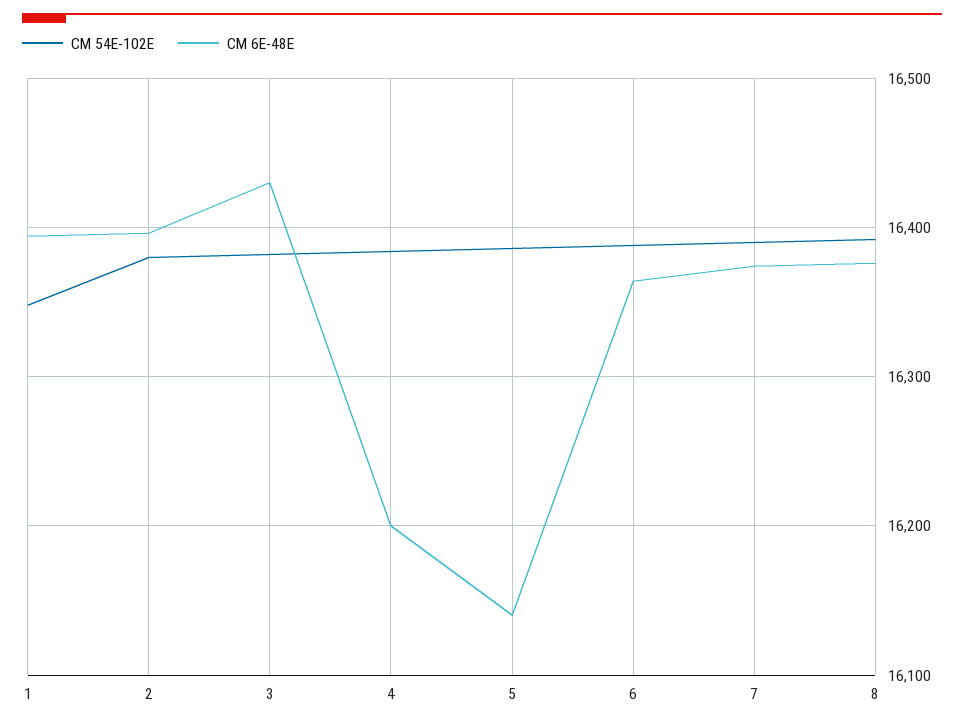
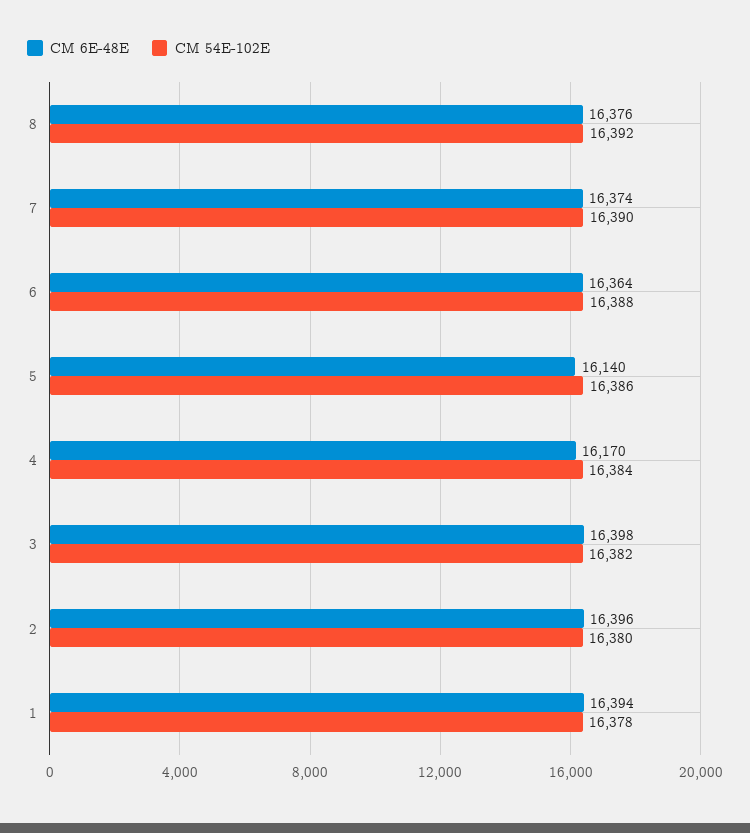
CM 54E-102E, 1: 16350 -> 16378
CM 6E-48E, 3: 16430 -> 16398
CM 6E-48E, 4: 16200 -> 16170

